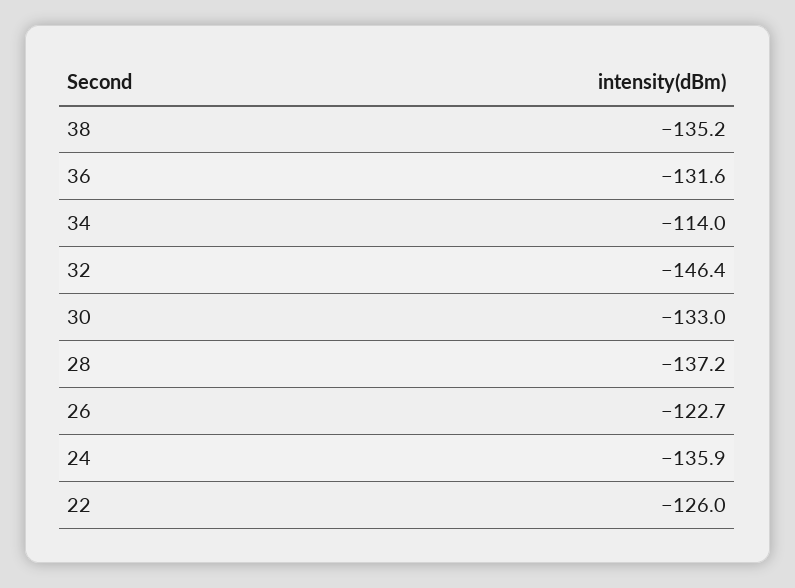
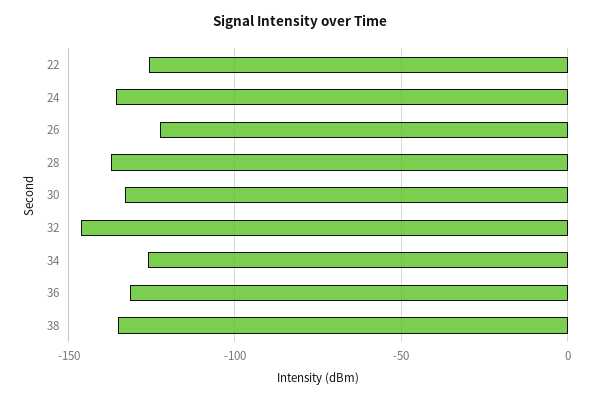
34: -114 -> -125

